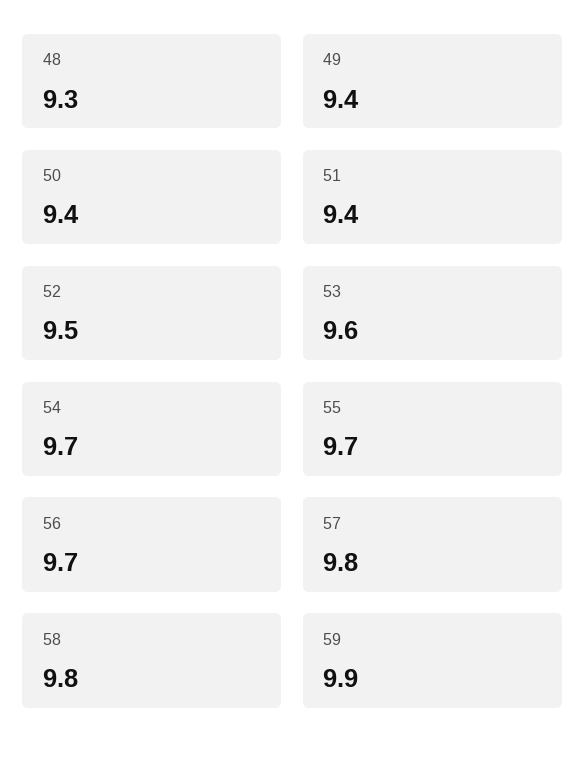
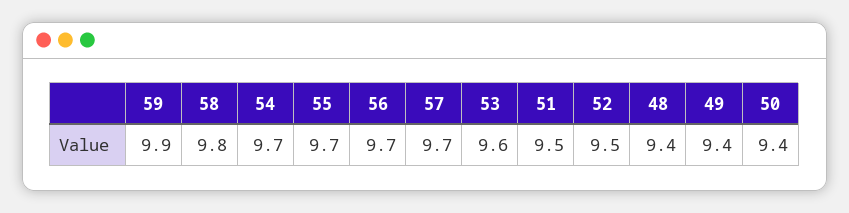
48: 9.3 -> 9.4
51: 9.4 -> 9.5
57: 9.8 -> 9.7

